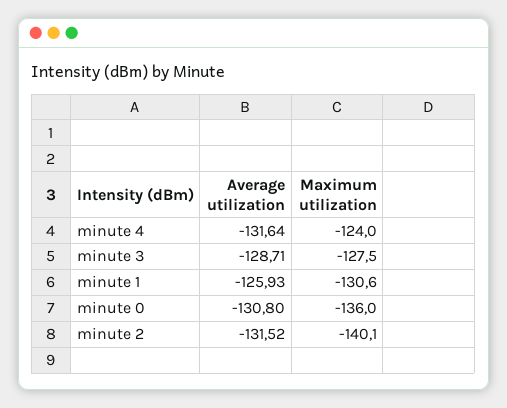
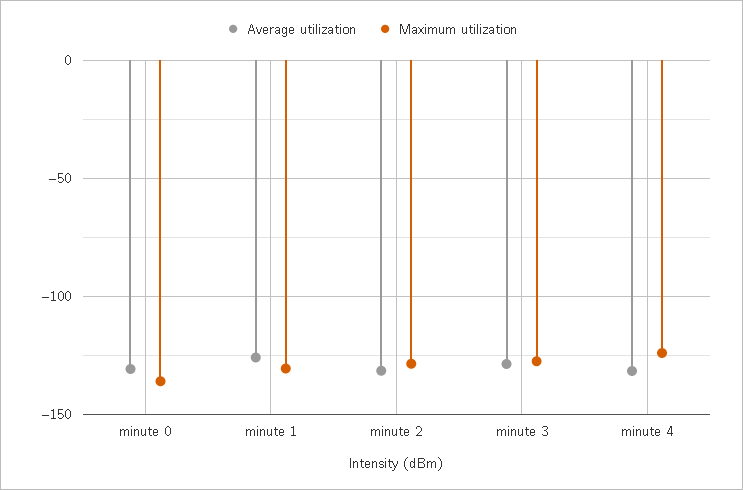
Maximum utilization, minute 2: -140.1 -> -130

